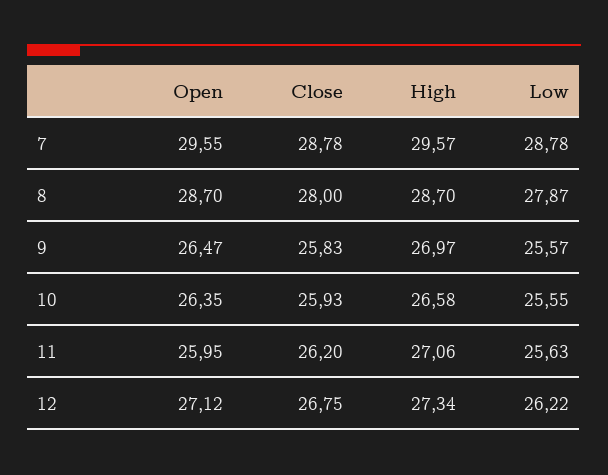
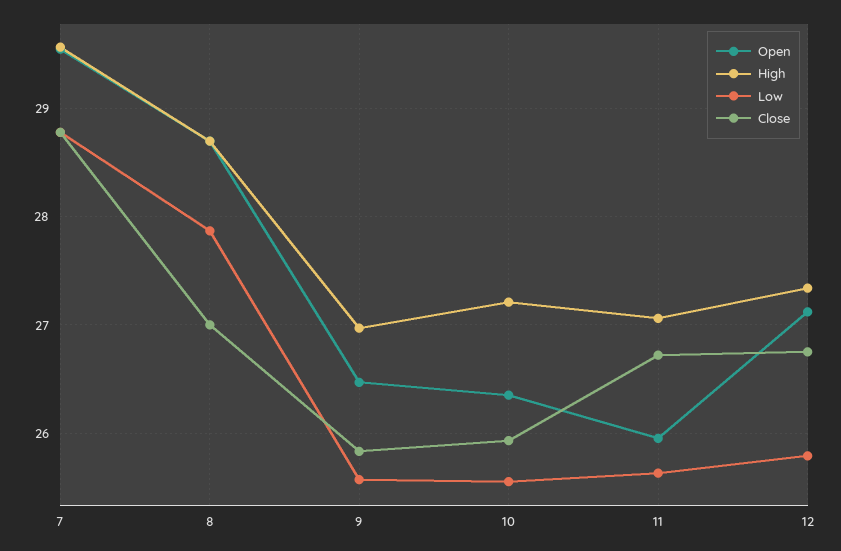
Close, 8: 28 -> 27
High, 10: 26.58 -> 27.2
Close, 11: 26.2 -> 26.7
Low, 12: 26.22 -> 25.8

